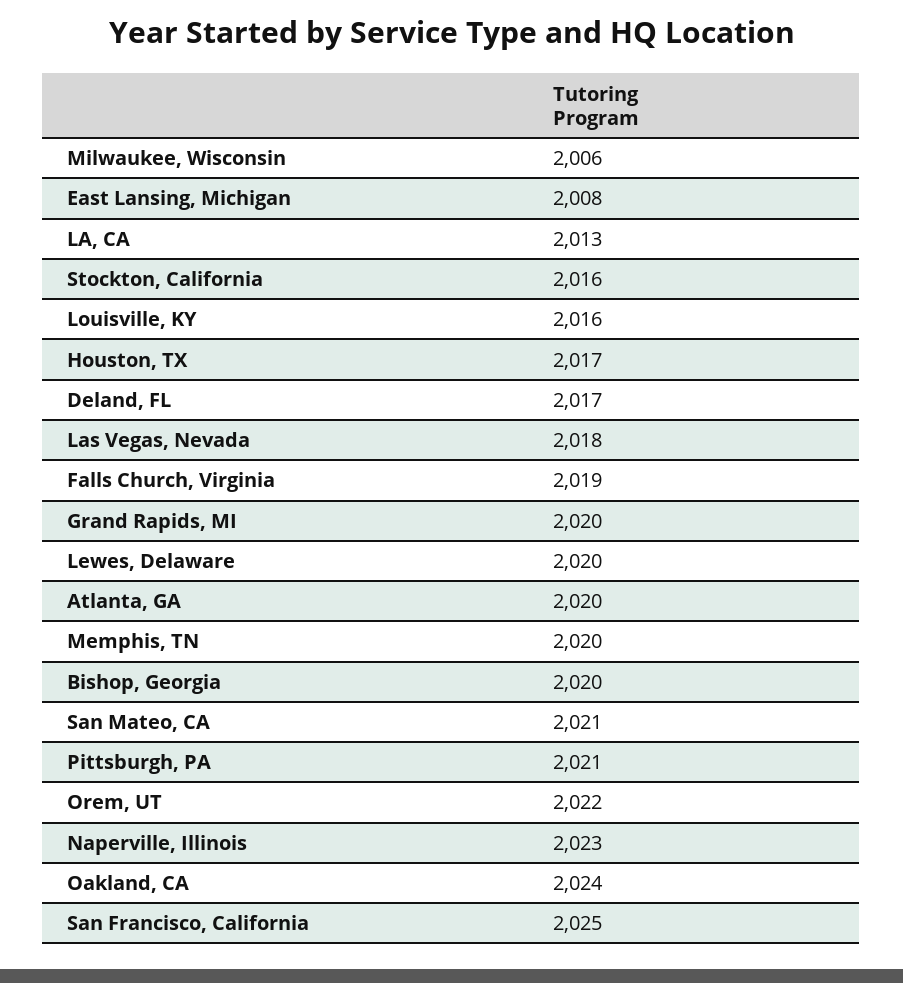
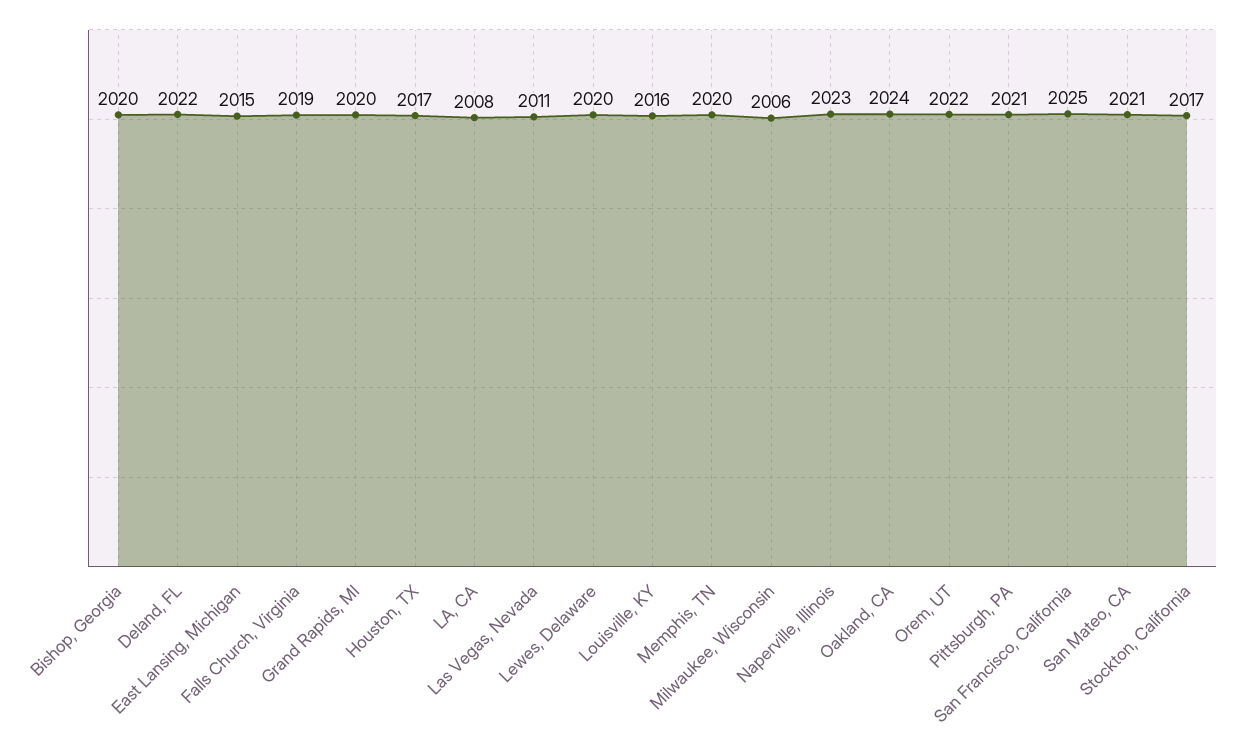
East Lansing, Michigan: 2008 -> 2015
LA, CA: 2013 -> 2008
Stockton, California: 2016 -> 2017
Deland, FL: 2017 -> 2022
Las Vegas, Nevada: 2018 -> 2011
Atlanta, GA: 2020 -> none

